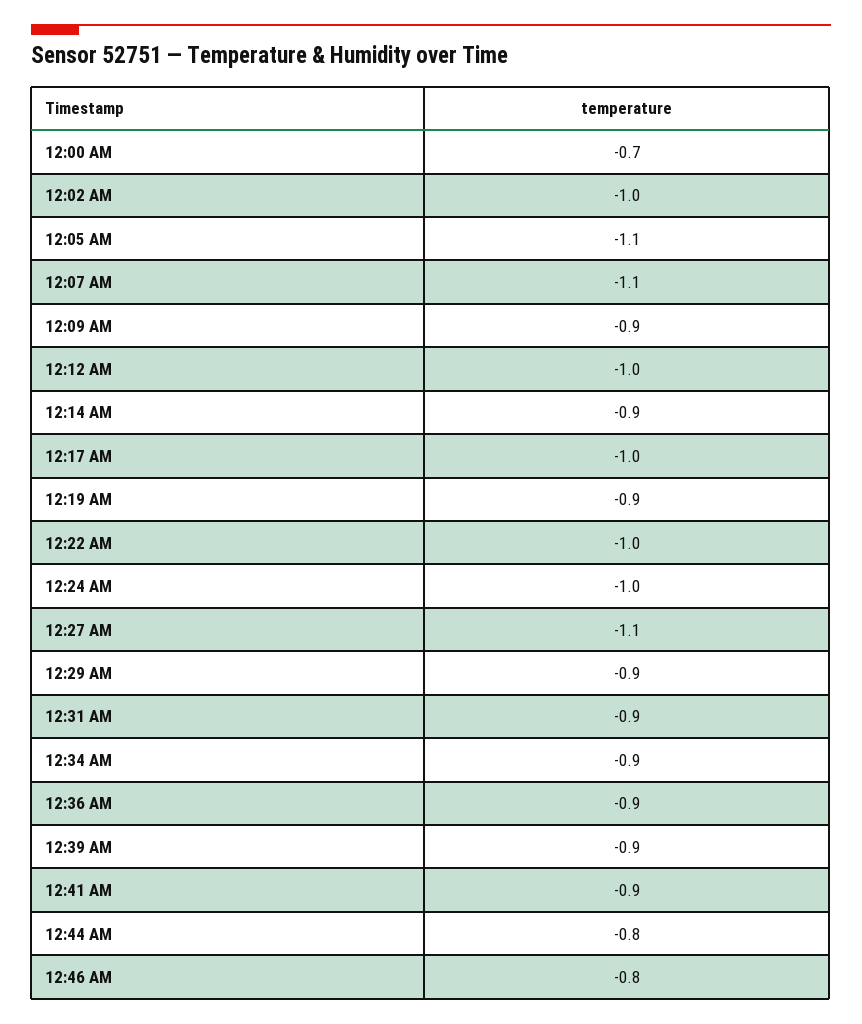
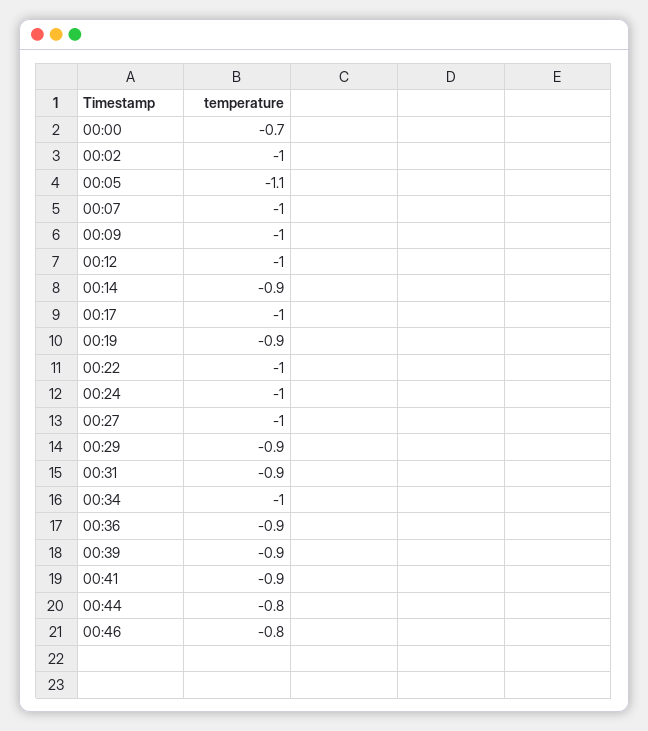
12:07 AM: -1.1 -> -1
12:09 AM: -0.9 -> -1
12:27 AM: -1.1 -> -1
12:34 AM: -0.9 -> -1

